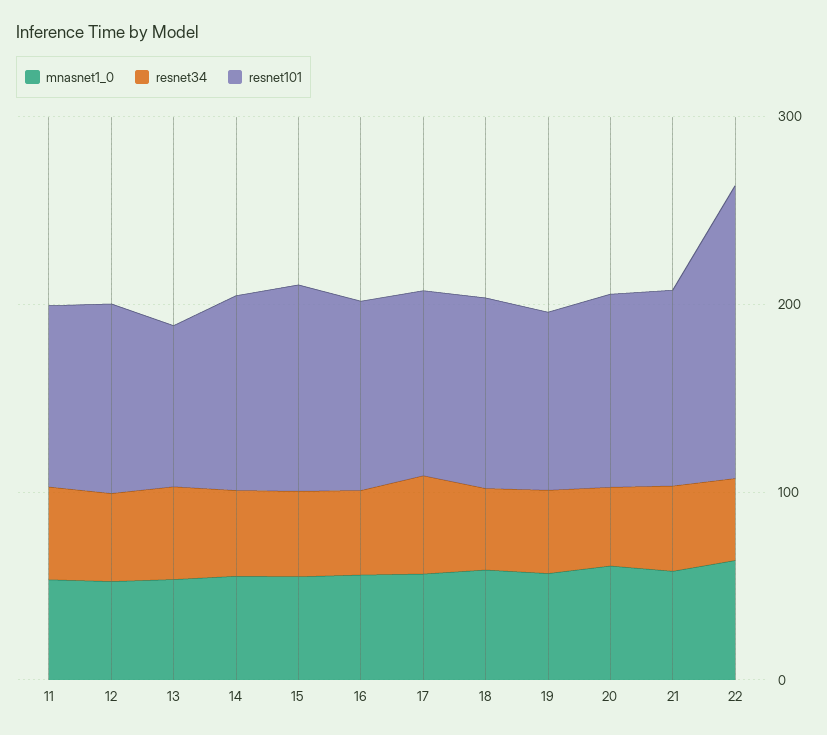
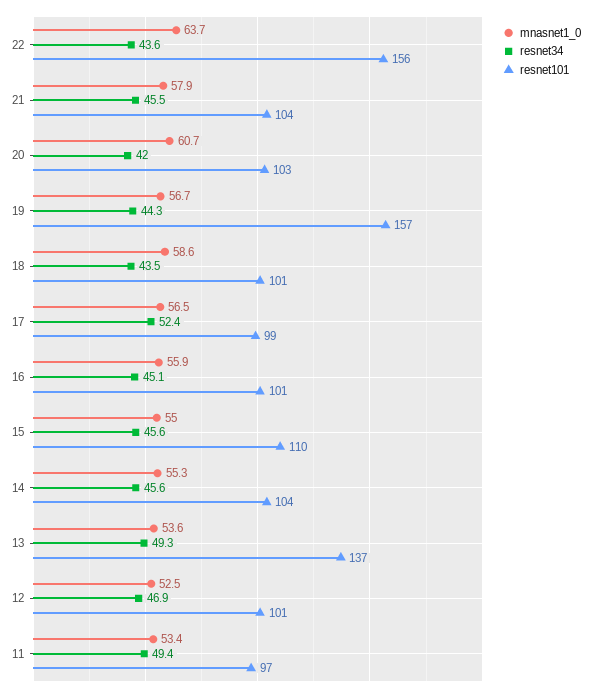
resnet101, 13: 80 -> 137
resnet101, 19: 100 -> 157

